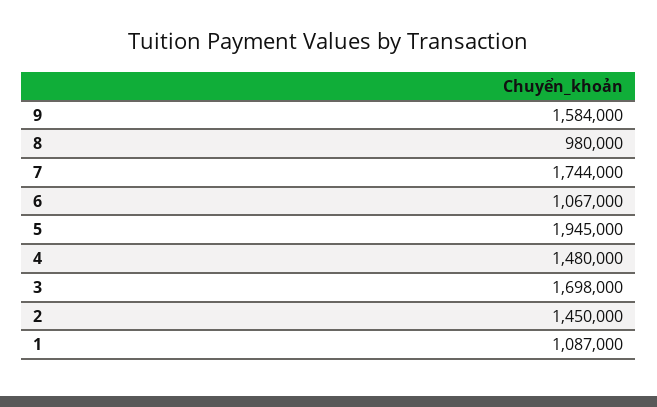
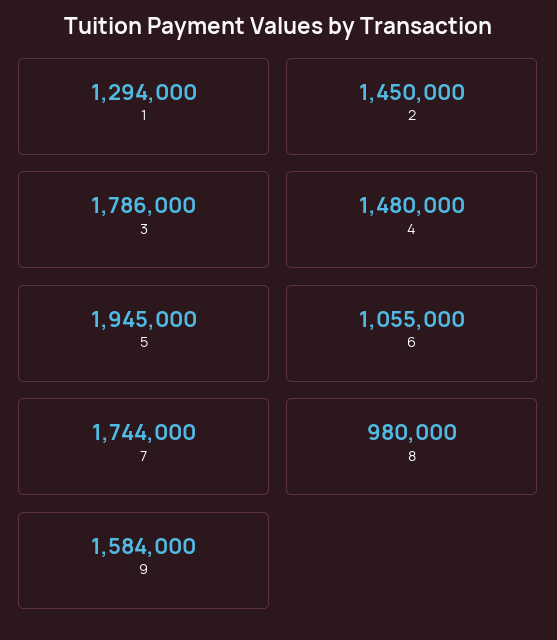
6: 1067000 -> 1055000
3: 1698000 -> 1786000
1: 1087000 -> 1294000

